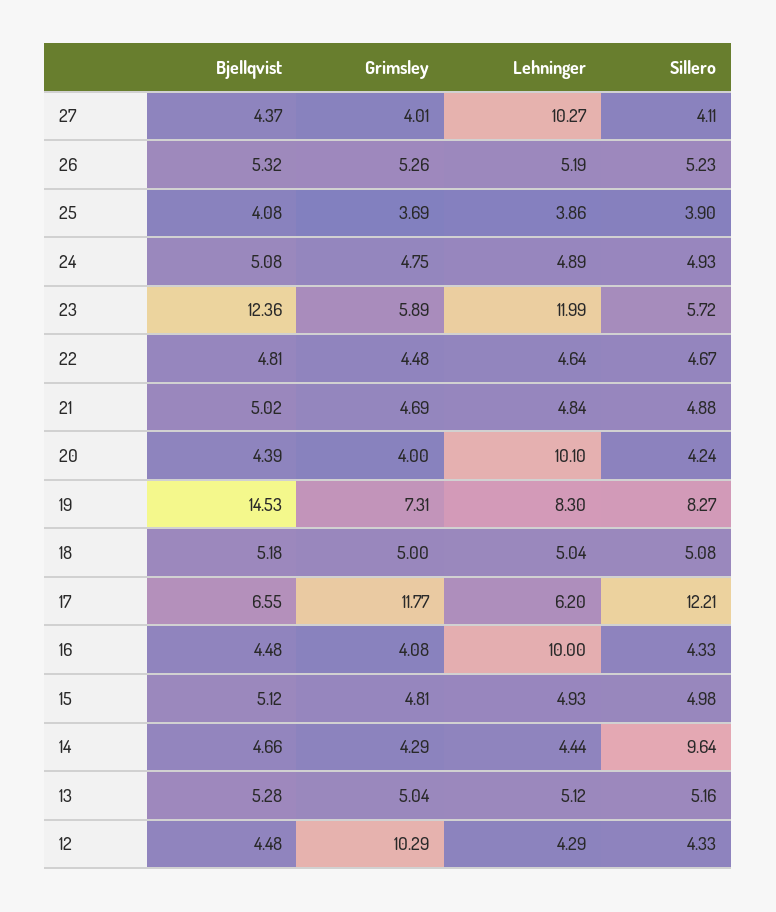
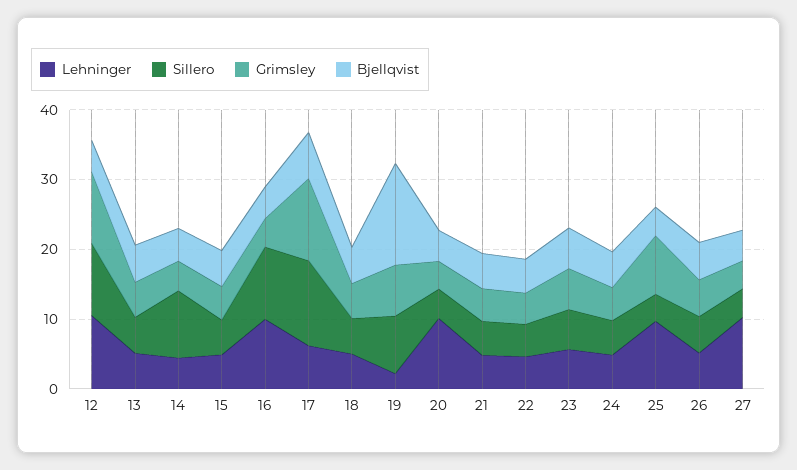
Grimsley, 25: 3.69 -> 8
Lehninger, 25: 3.86 -> 10
Bjellqvist, 23: 12.36 -> 6
Lehninger, 23: 11.99 -> 6
Lehninger, 19: 8.3 -> 2
Sillero, 16: 4.33 -> 10
Lehninger, 12: 4.29 -> 10
Sillero, 12: 4.33 -> 10

